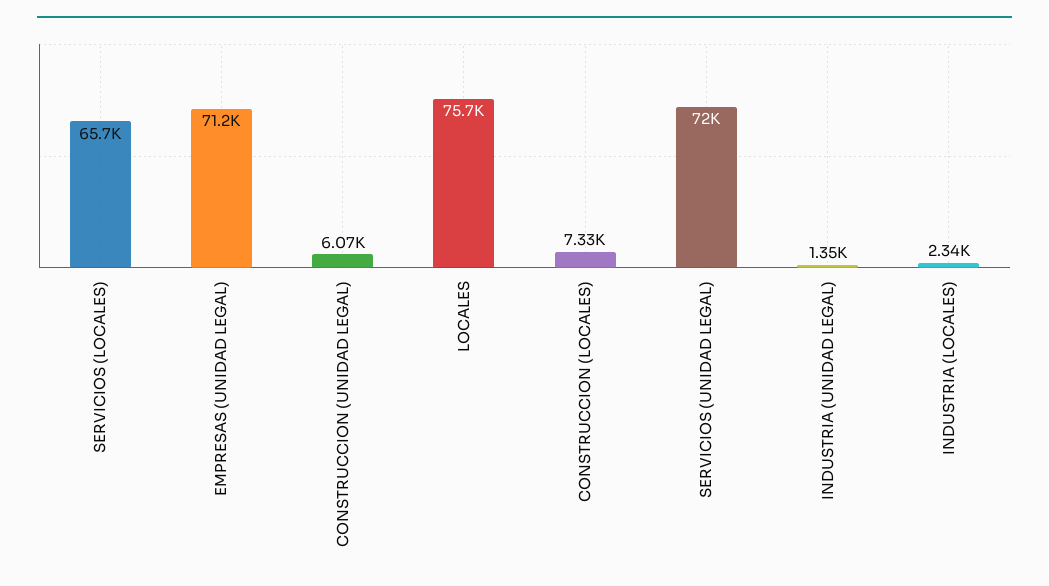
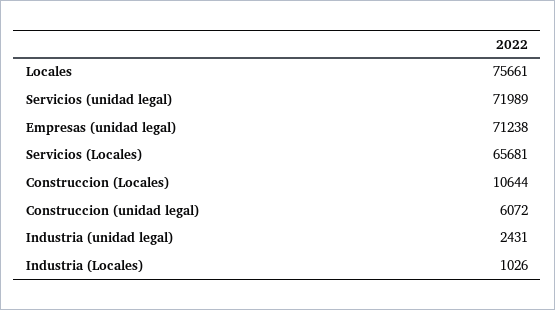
CONSTRUCCION (LOCALES): 7330 -> 10644
INDUSTRIA (UNIDAD LEGAL): 1350 -> 2431
INDUSTRIA (LOCALES): 2340 -> 1026

